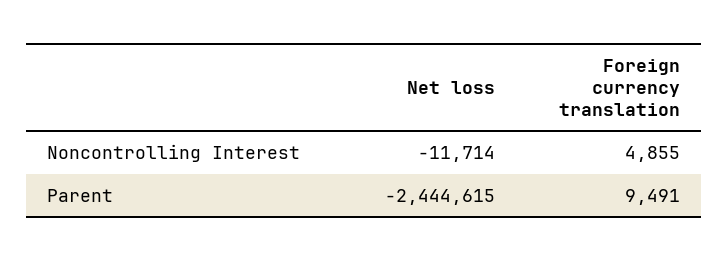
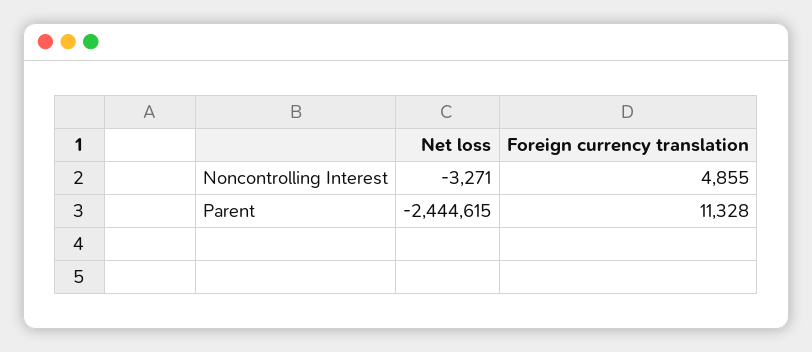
Net loss, Noncontrolling Interest: -11714 -> -3271
Foreign currency translation, Parent: 9491 -> 11328

